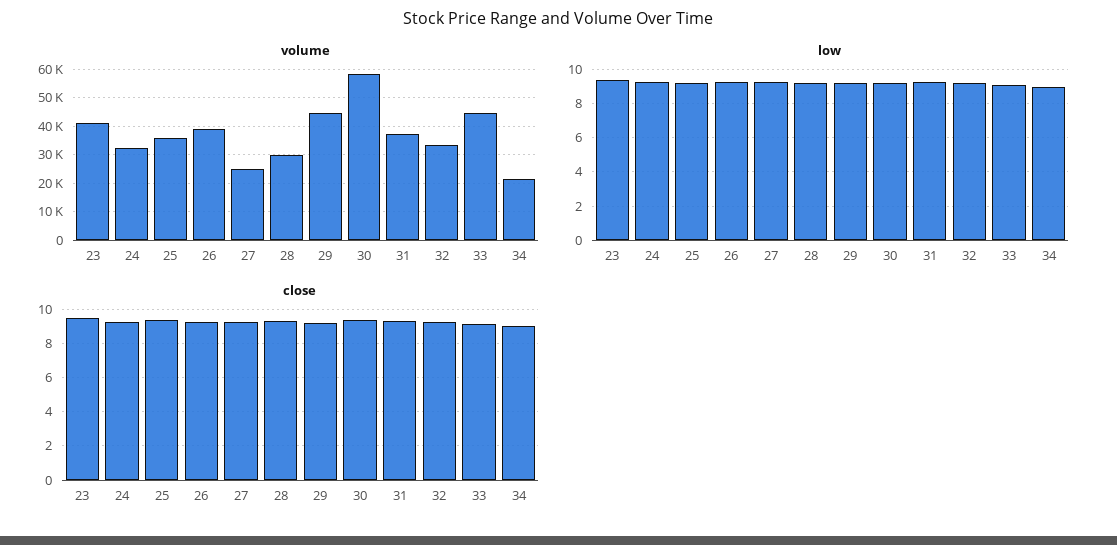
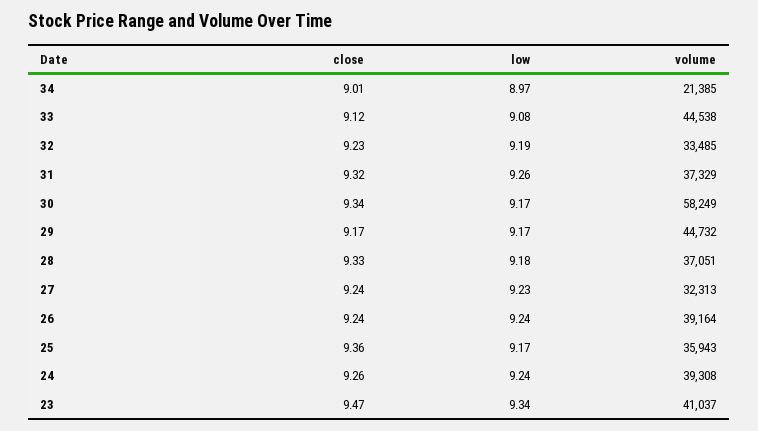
volume, 24: 32500 -> 39308
volume, 27: 25000 -> 32313
volume, 28: 30000 -> 37051

